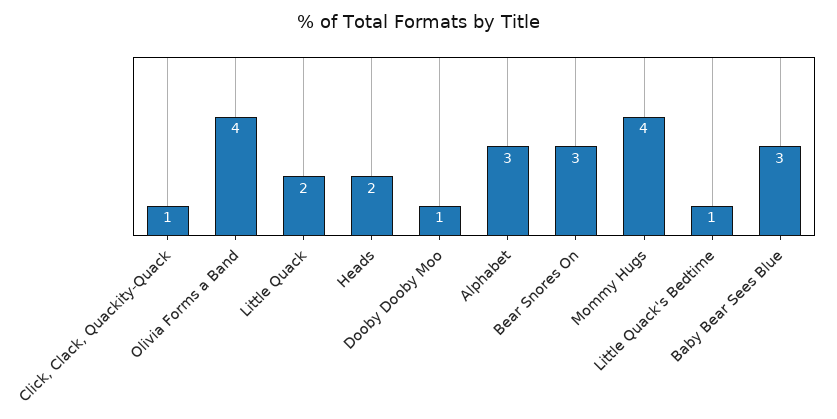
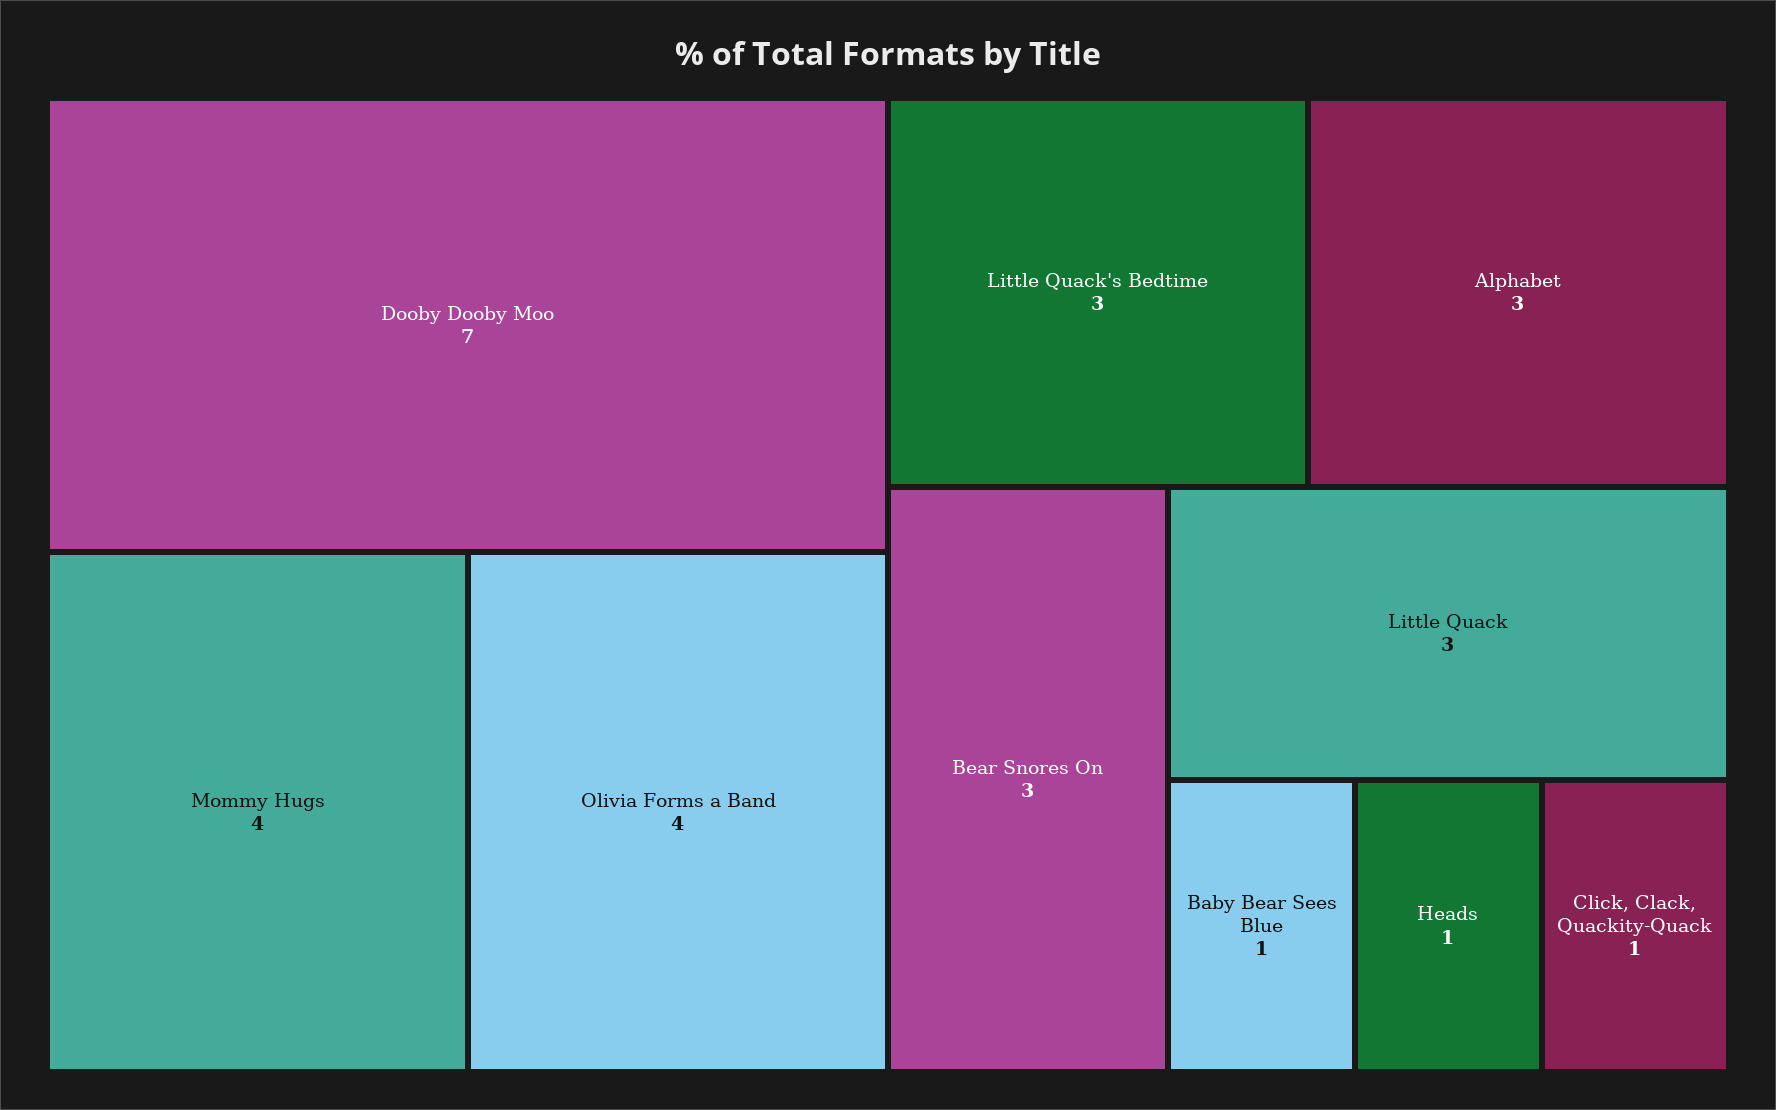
Little Quack: 2 -> 3
Heads: 2 -> 1
Dooby Dooby Moo: 1 -> 7
Little Quack's Bedtime: 1 -> 3
Baby Bear Sees Blue: 3 -> 1

